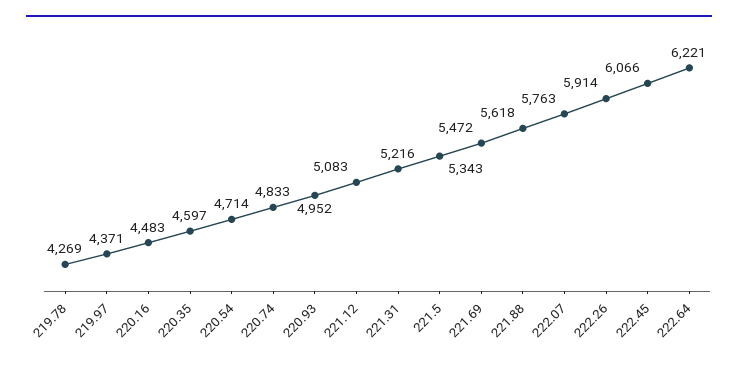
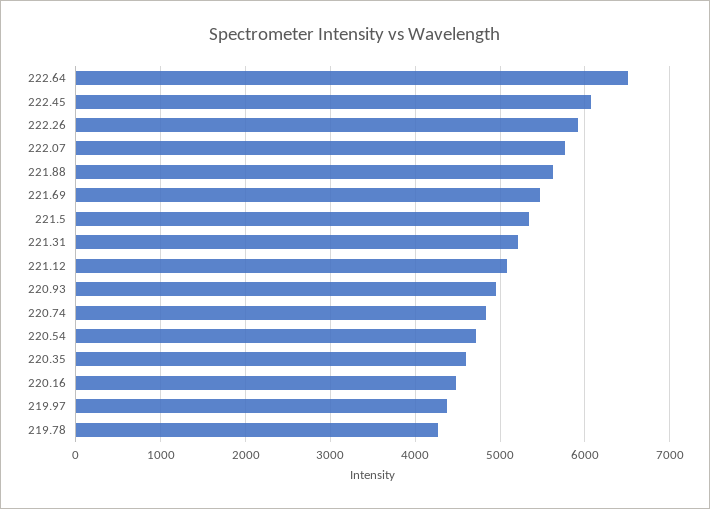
222.64: 6221 -> 6500

